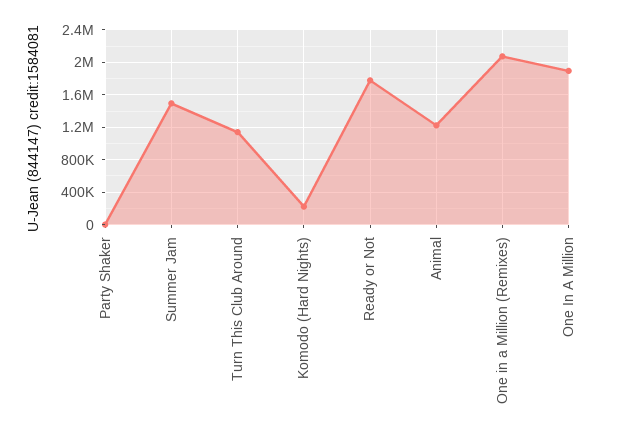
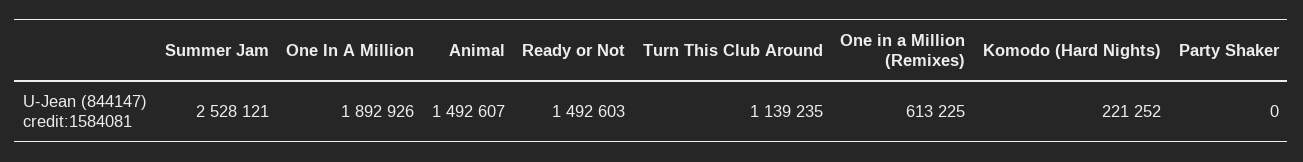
Summer Jam: 1500000 -> 2528121
Ready or Not: 1800000 -> 1492603
Animal: 1200000 -> 1492607
One in a Million (Remixes): 2100000 -> 613225

